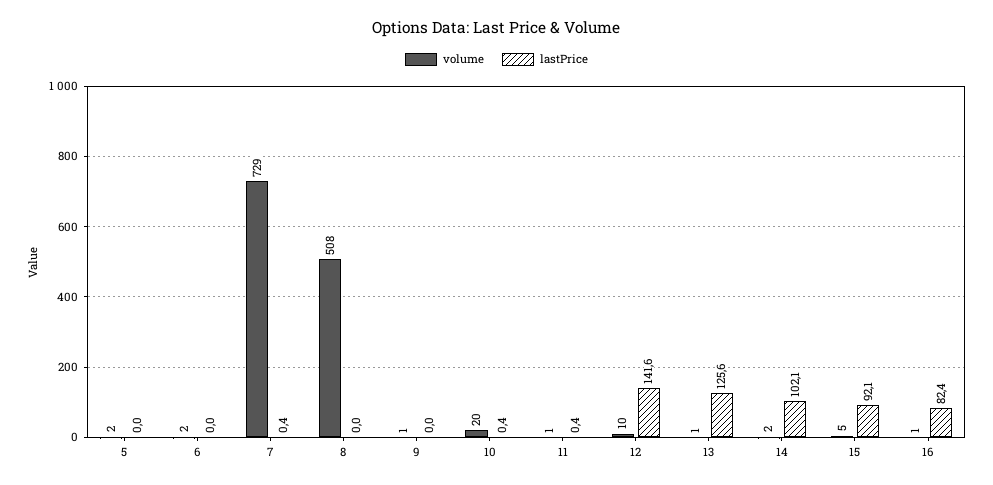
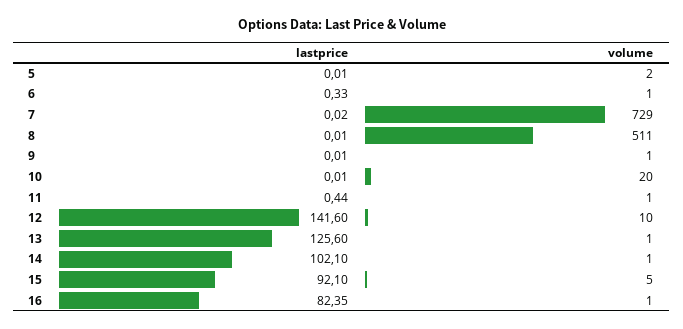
volume, 6: 2 -> 1
lastPrice, 6: 0 -> 0.33
lastPrice, 7: 0.4 -> 0.02
volume, 8: 508 -> 511
lastPrice, 10: 0.4 -> 0.01
volume, 14: 2 -> 1

